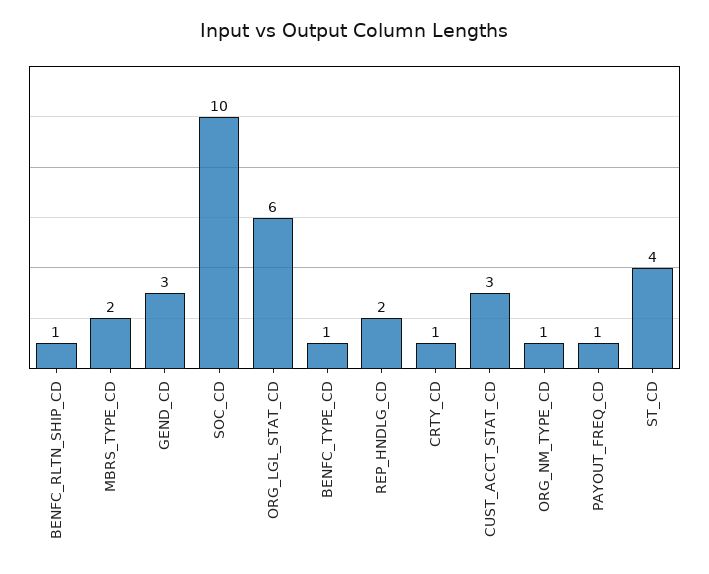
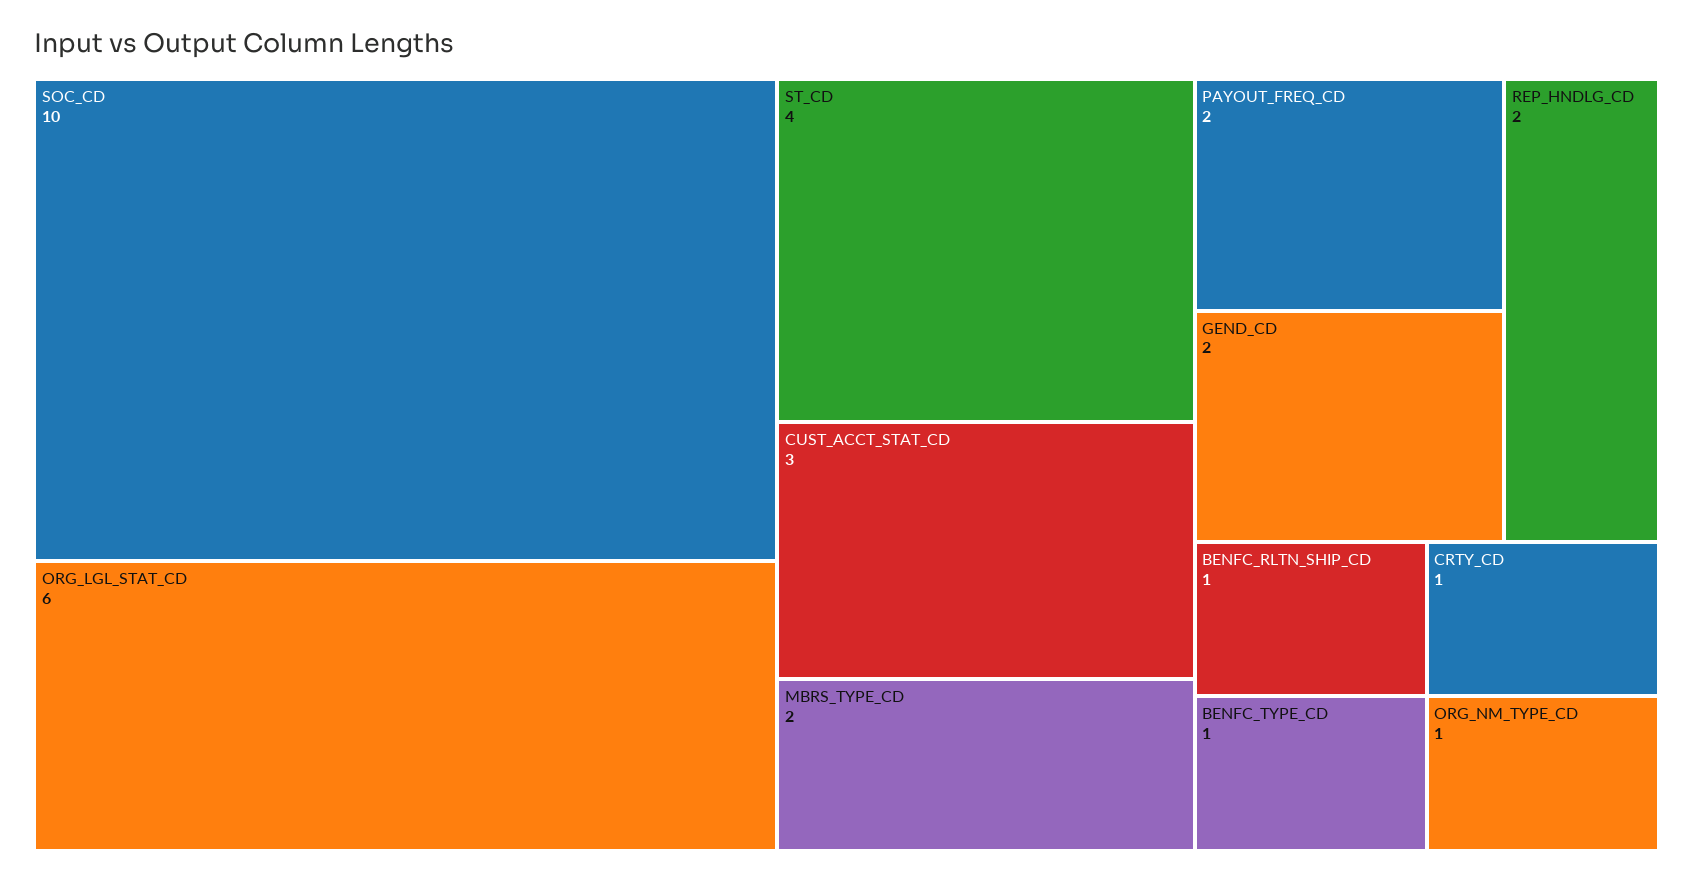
GEND_CD: 3 -> 2
PAYOUT_FREQ_CD: 1 -> 2

